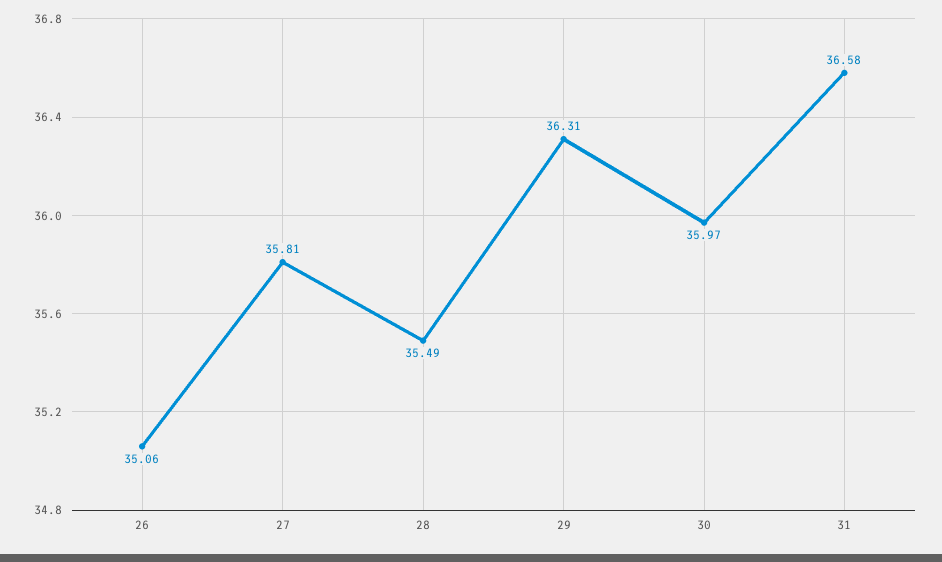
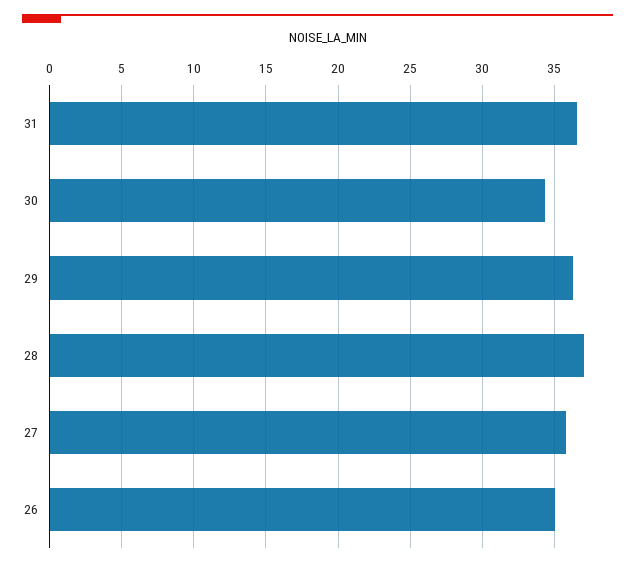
28: 35.49 -> 37
30: 35.97 -> 34.5

